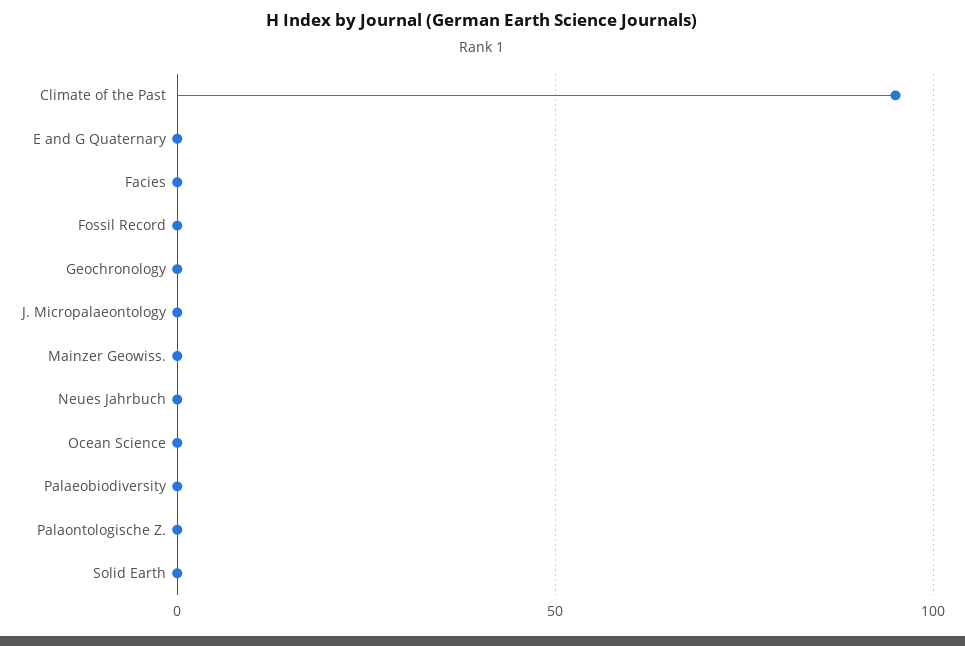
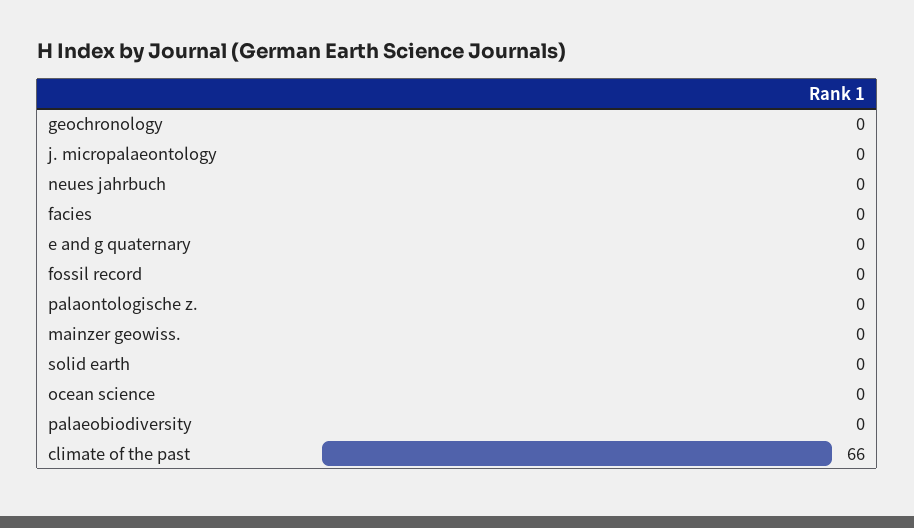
Climate of the Past: 95 -> 66

